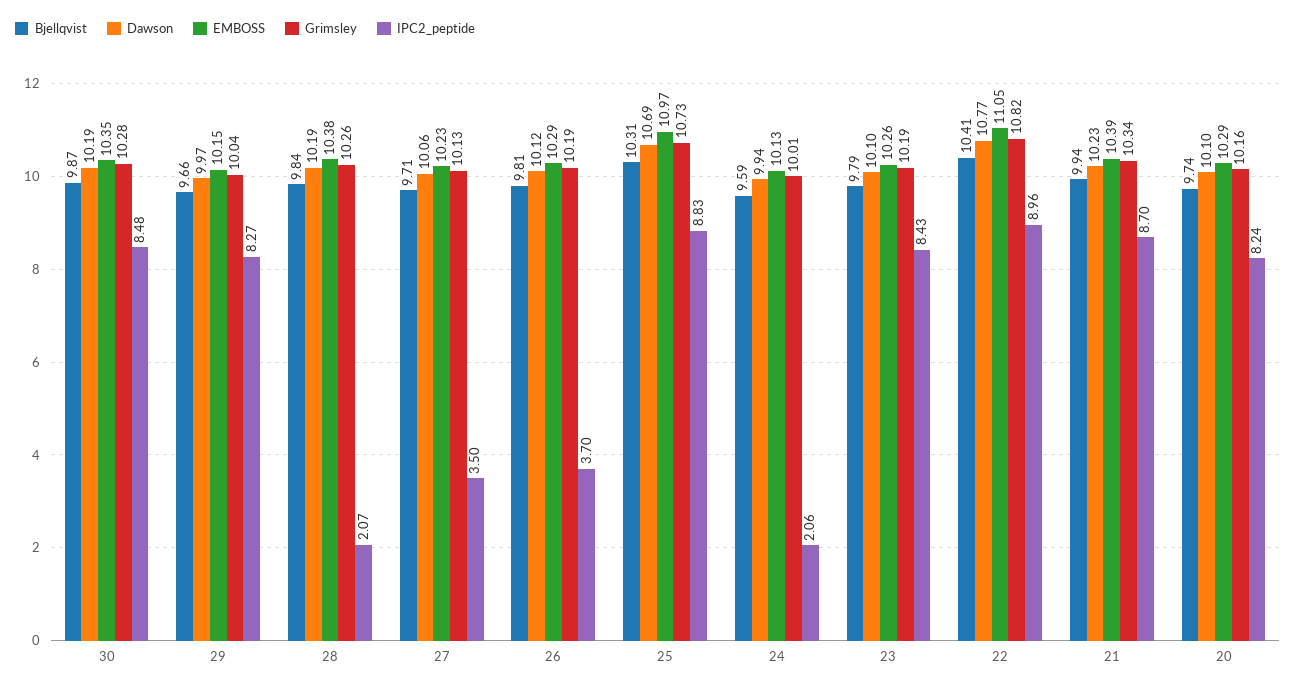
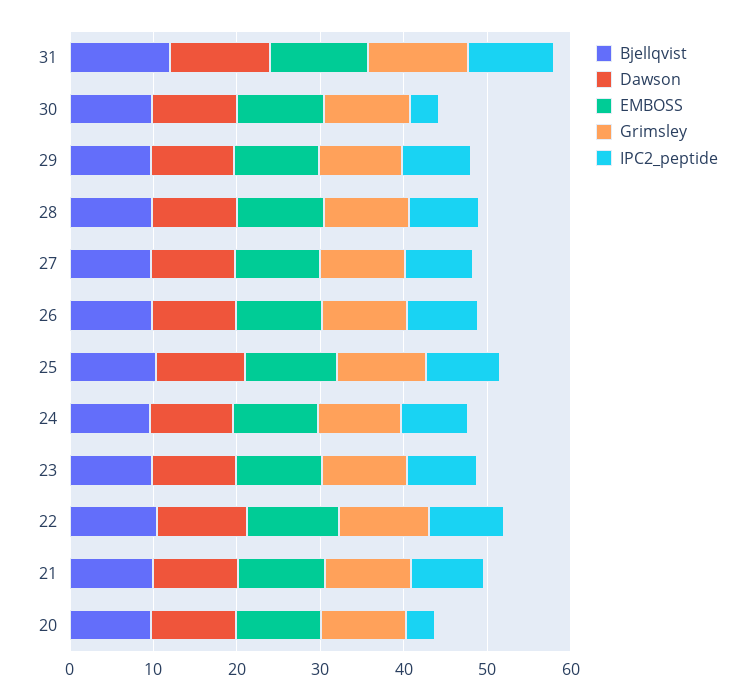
IPC2_peptide, 30: 8.48 -> 4
IPC2_peptide, 28: 2.07 -> 8
IPC2_peptide, 27: 3.5 -> 8
IPC2_peptide, 26: 3.7 -> 8
IPC2_peptide, 24: 2.06 -> 8
IPC2_peptide, 20: 8.24 -> 4
Bjellqvist, 31: none -> 12
Dawson, 31: none -> 12
EMBOSS, 31: none -> 12
Grimsley, 31: none -> 12
IPC2_peptide, 31: none -> 10

